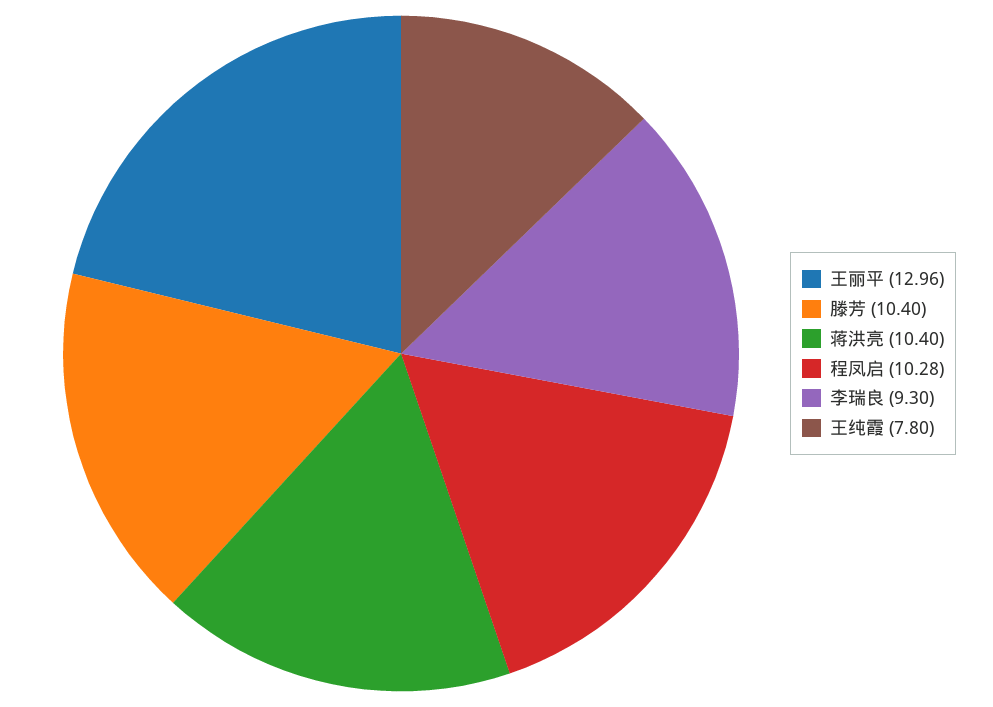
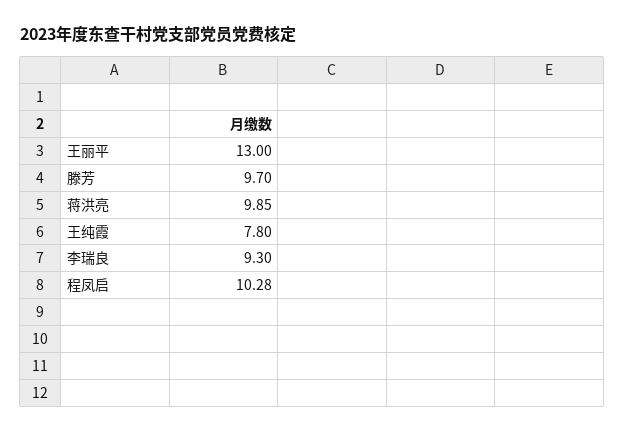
王丽平: 12.96 -> 13
滕芳: 10.4 -> 9.7
蒋洪亮: 10.4 -> 9.85

